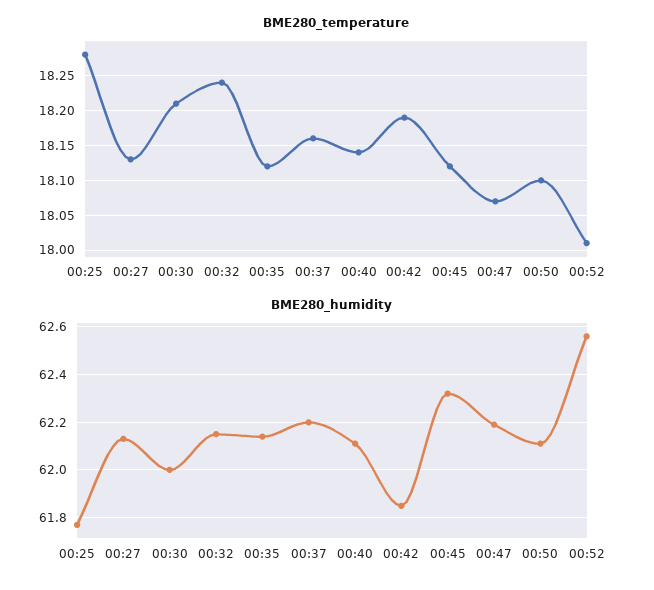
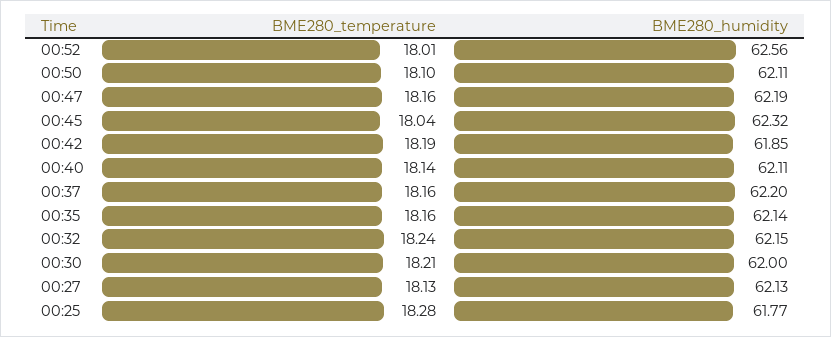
BME280_temperature, 00:35: 18.12 -> 18.16
BME280_temperature, 00:45: 18.12 -> 18.04
BME280_temperature, 00:47: 18.07 -> 18.16

